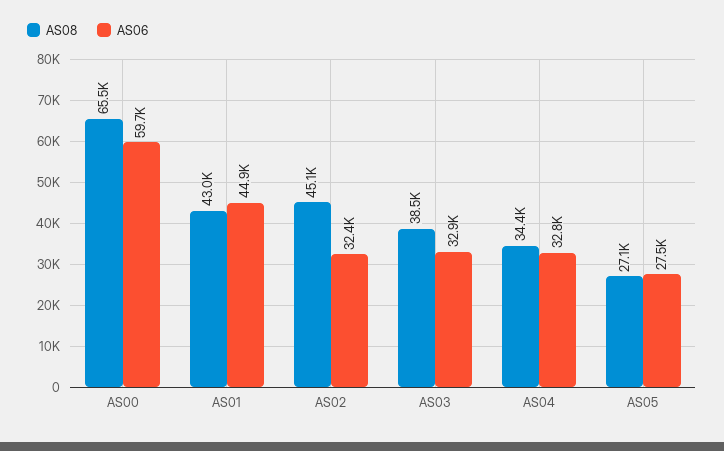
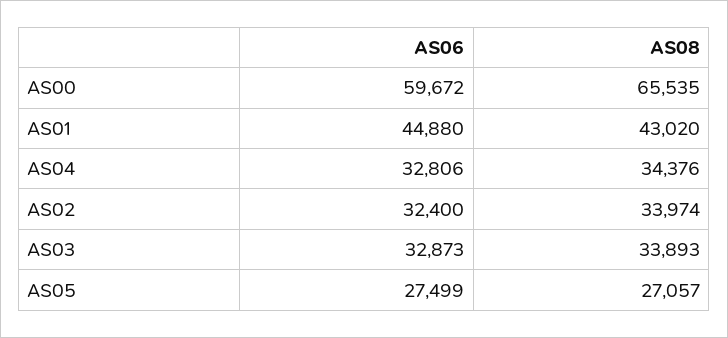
AS08, AS02: 45100 -> 33974
AS08, AS03: 38500 -> 33893

